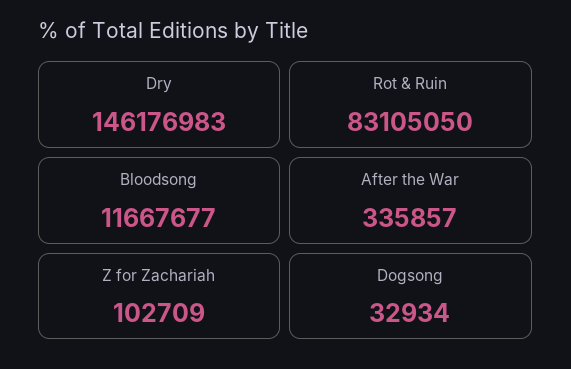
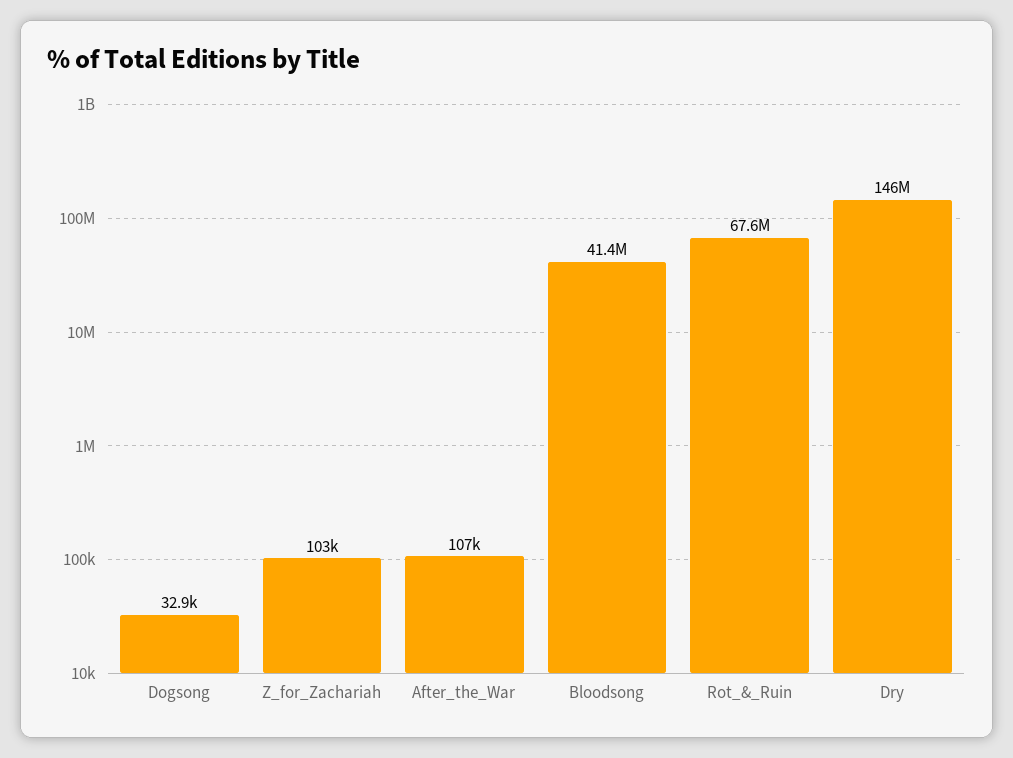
Rot & Ruin: 83105050 -> 67600000
Bloodsong: 11667677 -> 41400000
After the War: 335857 -> 107000

